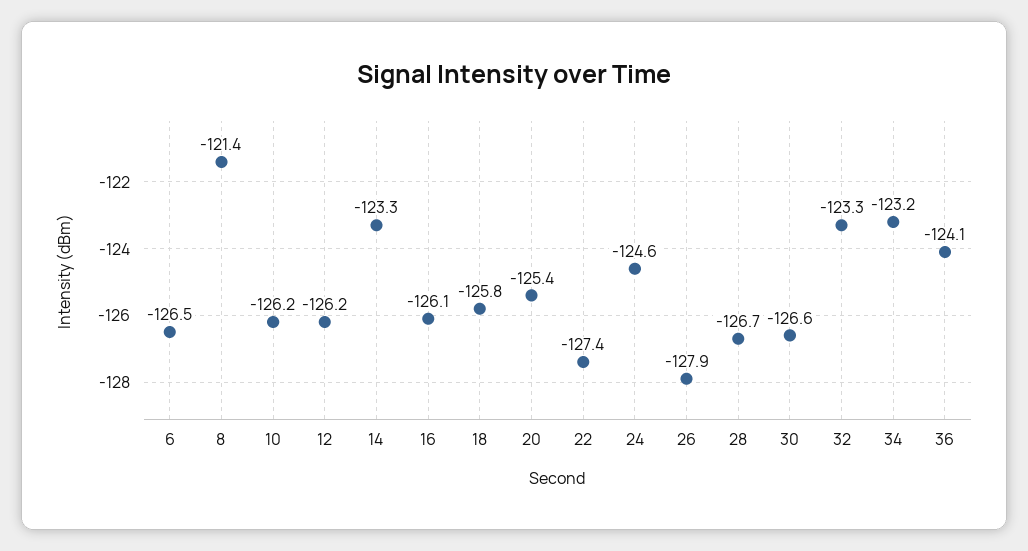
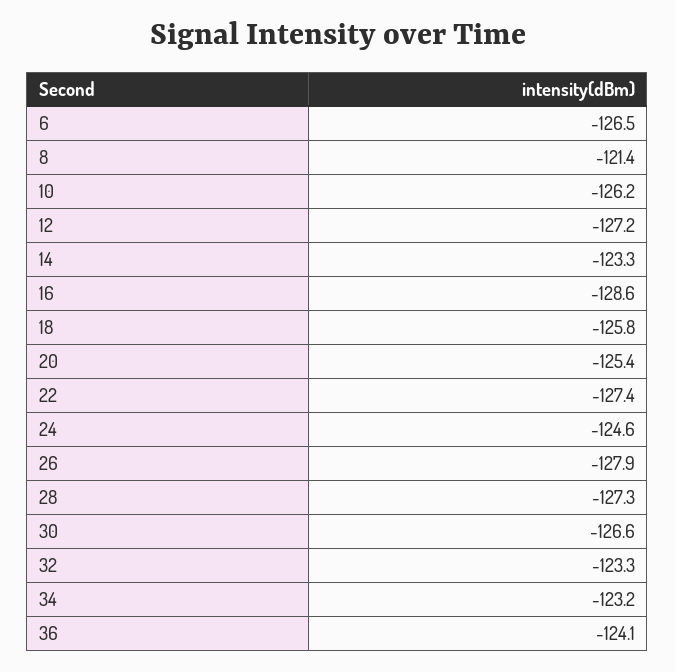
12: -126.2 -> -127.2
16: -126.1 -> -128.6
28: -126.7 -> -127.3

